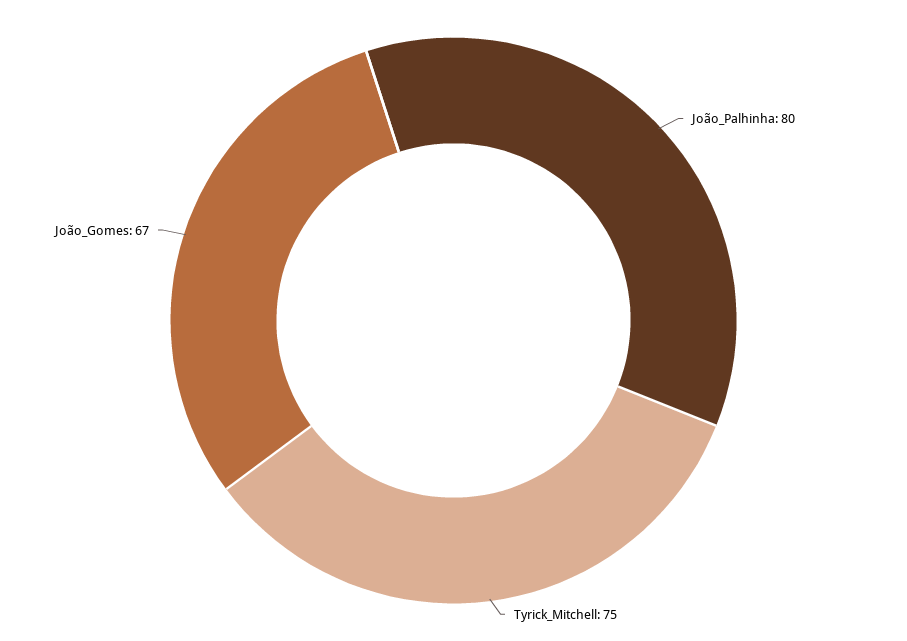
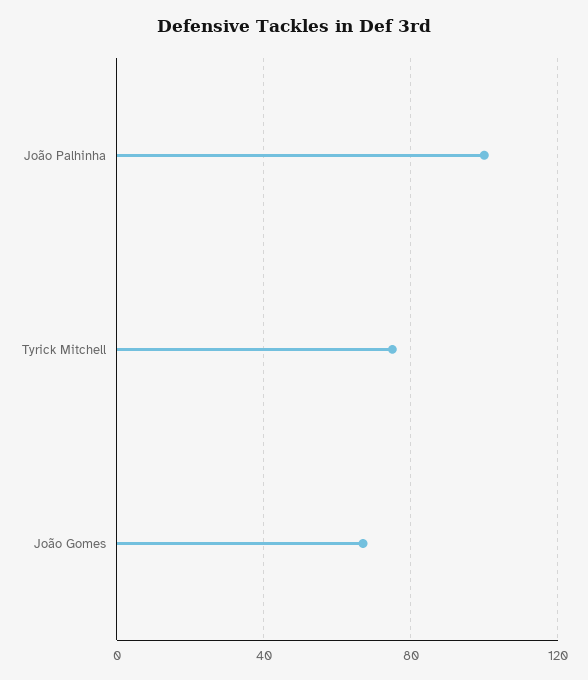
João_Palhinha: 80 -> 100

